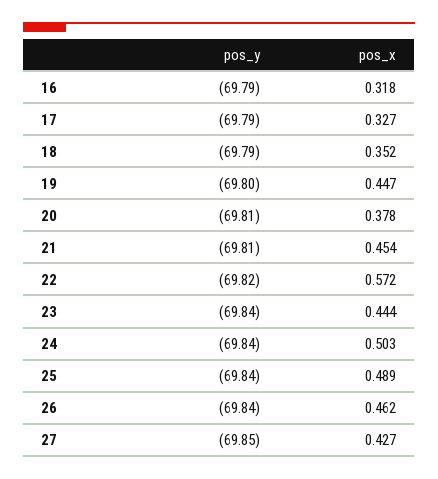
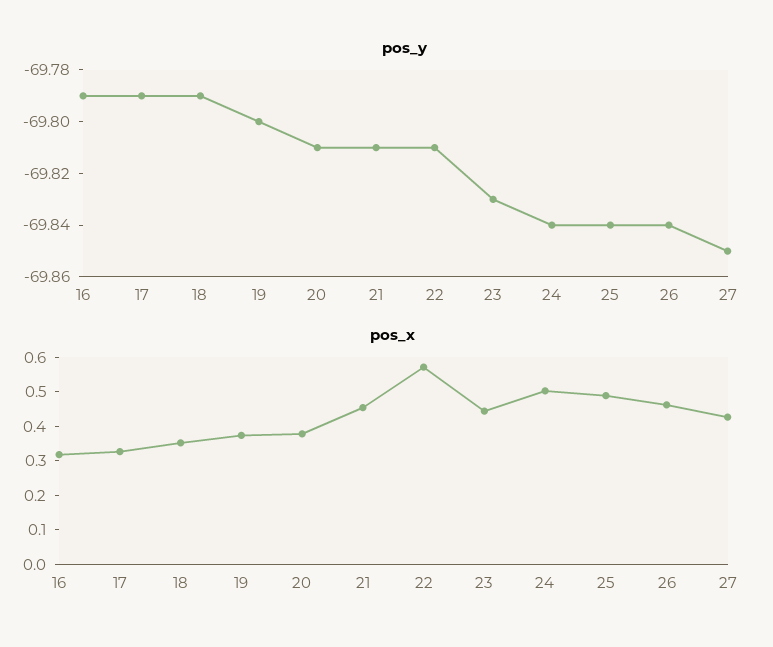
pos_x, 19: 0.447 -> 0.375
pos_y, 22: -69.82 -> -69.81
pos_y, 23: -69.84 -> -69.83

